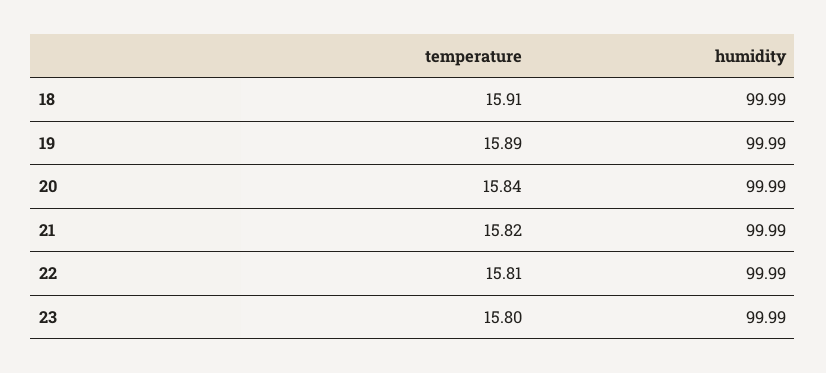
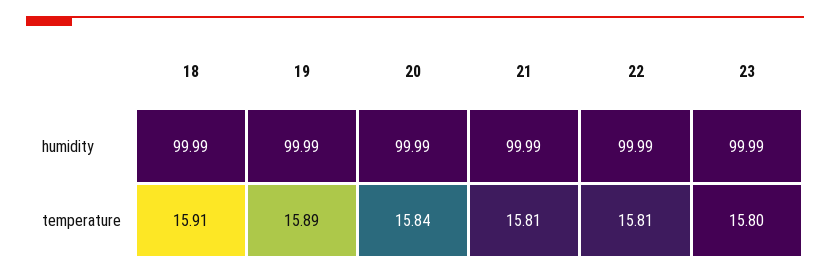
temperature, 21: 15.82 -> 15.81

